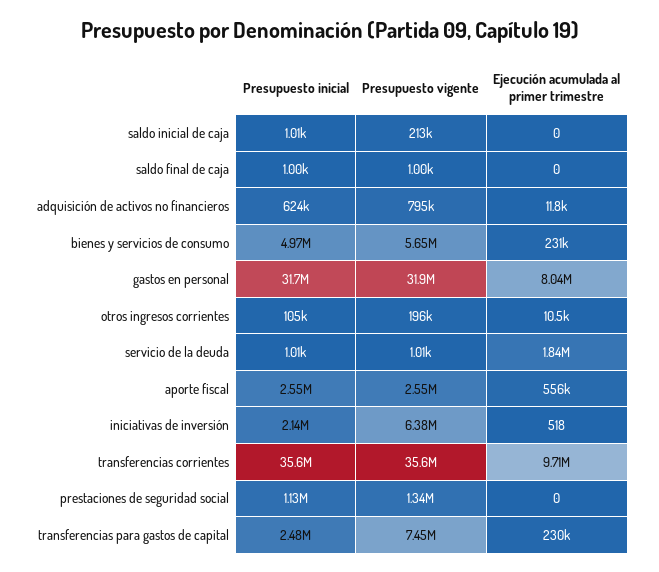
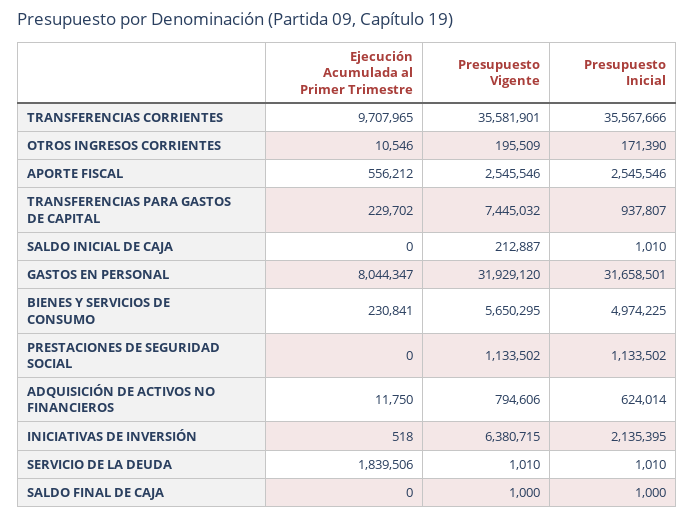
Presupuesto inicial, otros ingresos corrientes: 105000 -> 171390
Presupuesto vigente, prestaciones de seguridad social: 1340000 -> 1133502
Presupuesto inicial, transferencias para gastos de capital: 2480000 -> 937807

